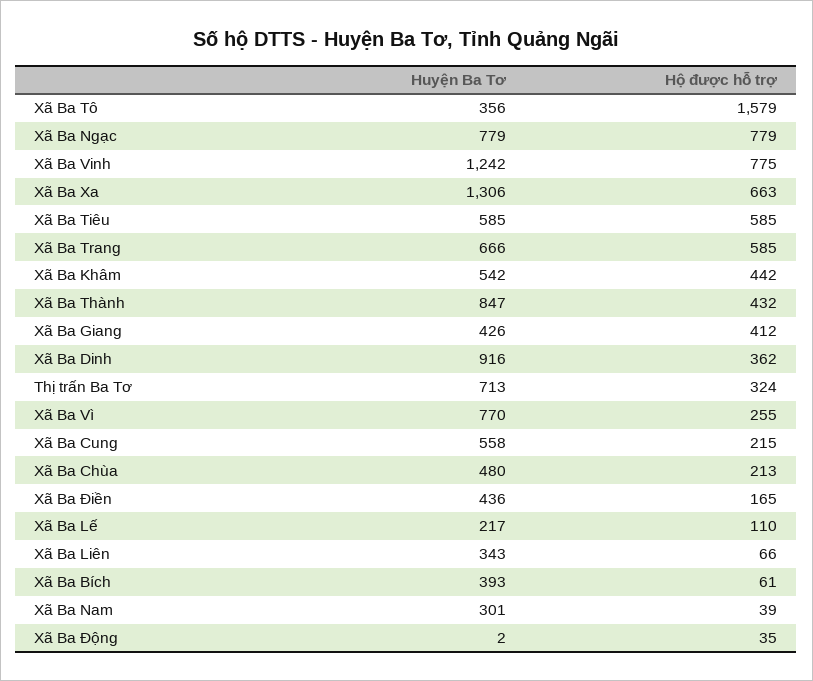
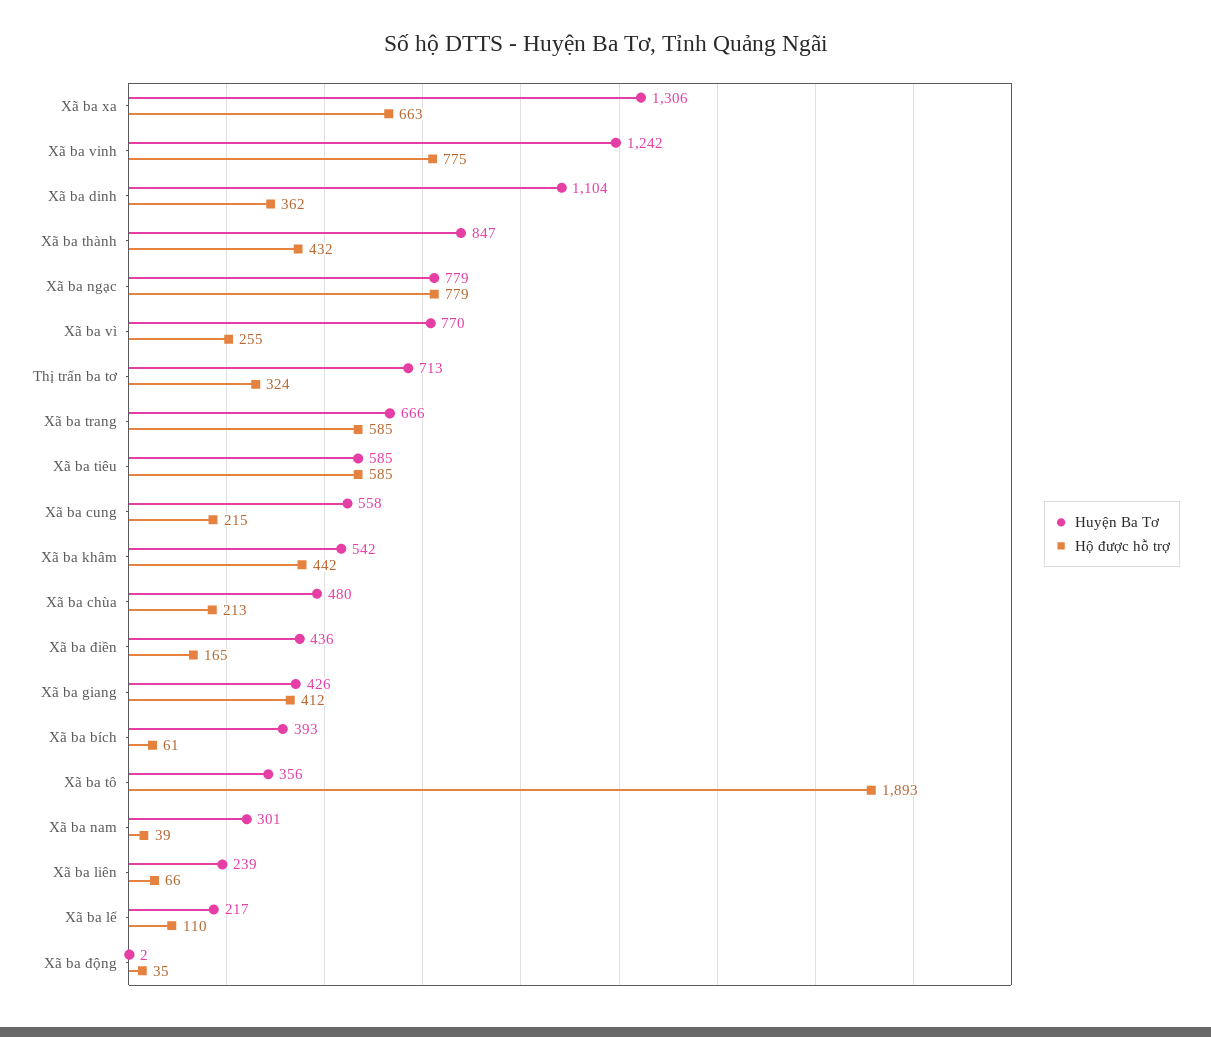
Hộ được hỗ trợ, Xã Ba Tô: 1579 -> 1893
Huyện Ba Tơ, Xã Ba Dinh: 916 -> 1104
Huyện Ba Tơ, Xã Ba Liên: 343 -> 239

